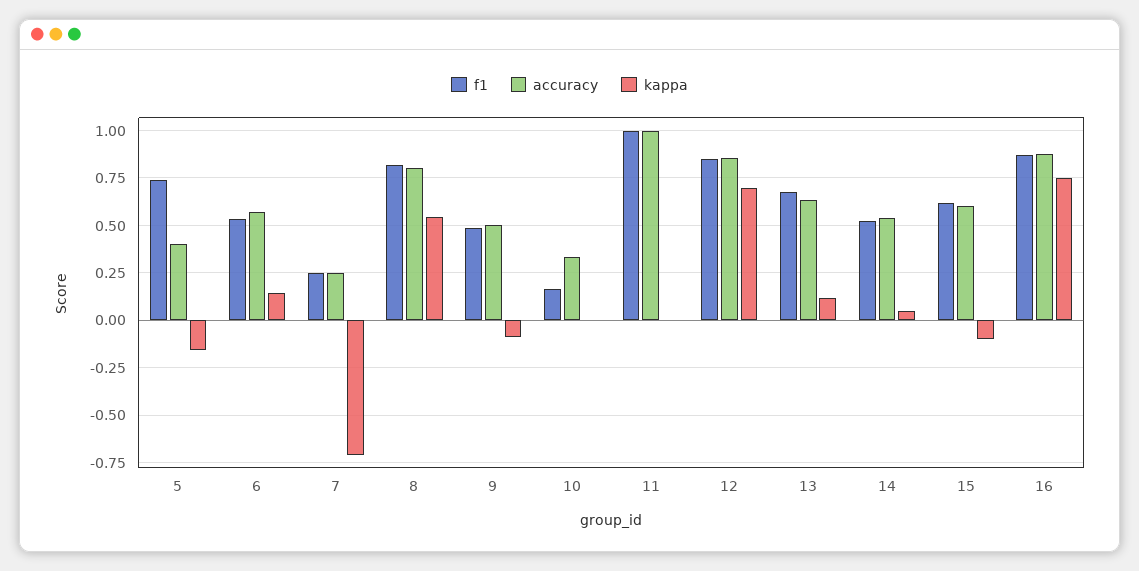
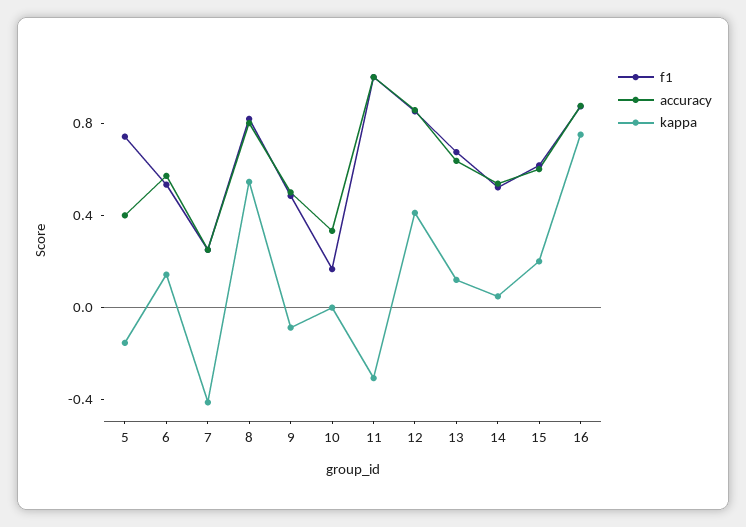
kappa, 7: -0.7 -> -0.4
kappa, 11: 0 -> -0.3
kappa, 12: 0.7 -> 0.4
kappa, 15: -0.1 -> 0.2

